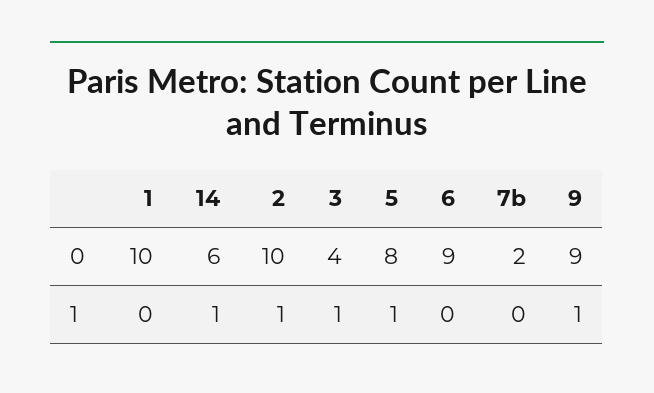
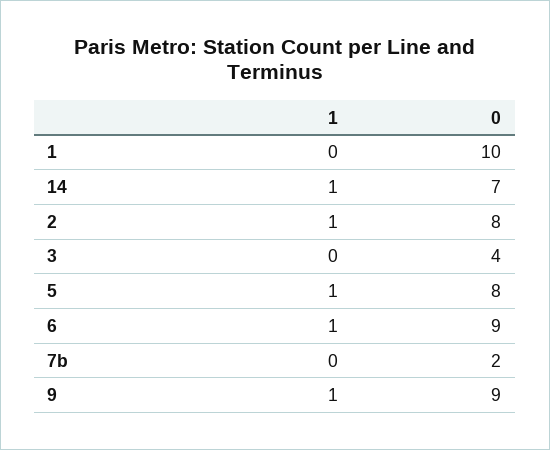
14, 0: 6 -> 7
2, 0: 10 -> 8
3, 1: 1 -> 0
6, 1: 0 -> 1

